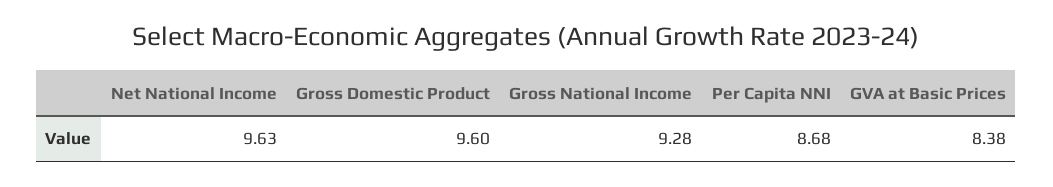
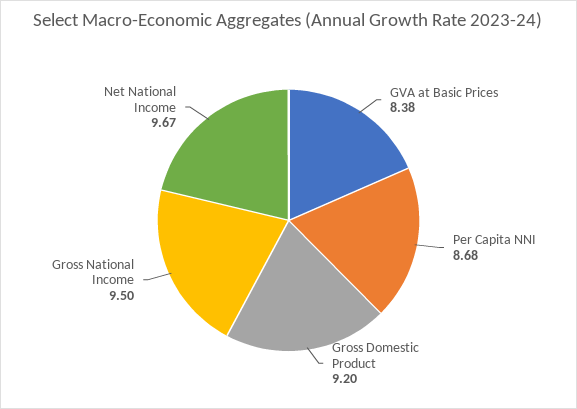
Net National Income: 9.63 -> 9.67
Gross Domestic Product: 9.6 -> 9.2
Gross National Income: 9.28 -> 9.5

